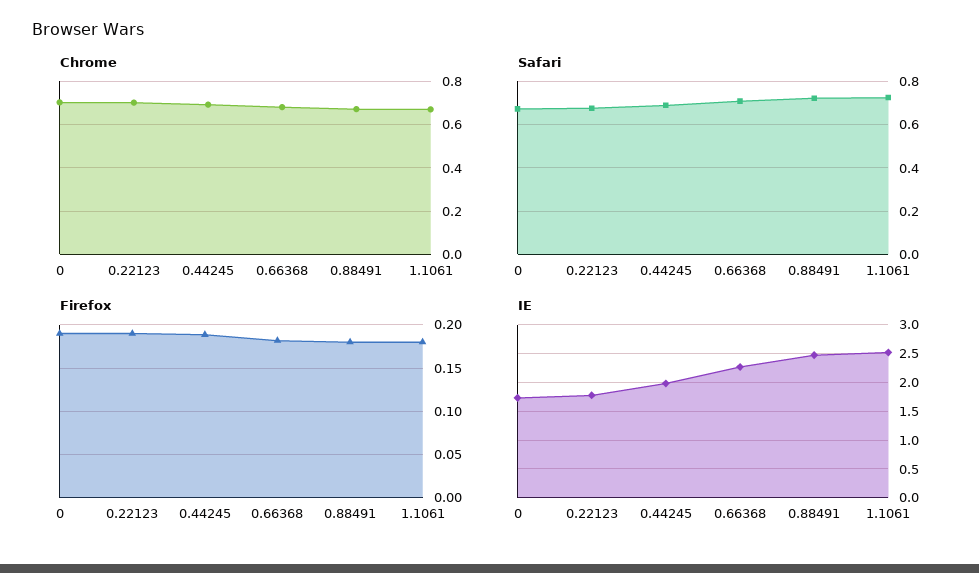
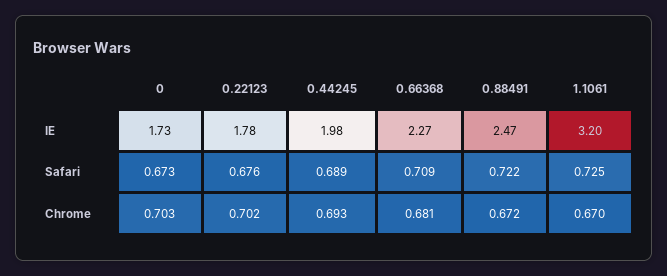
Firefox, 0: 0.19 -> none
Firefox, 0.22123: 0.19 -> none
Firefox, 0.44245: 0.19 -> none
Firefox, 0.66368: 0.18 -> none
Firefox, 0.88491: 0.18 -> none
Firefox, 1.1061: 0.18 -> none
IE, 1.1061: 2.5 -> 3.2

